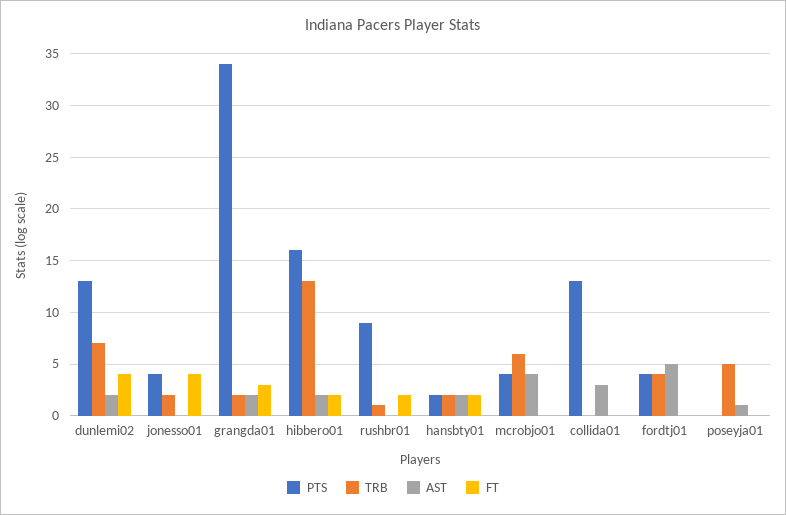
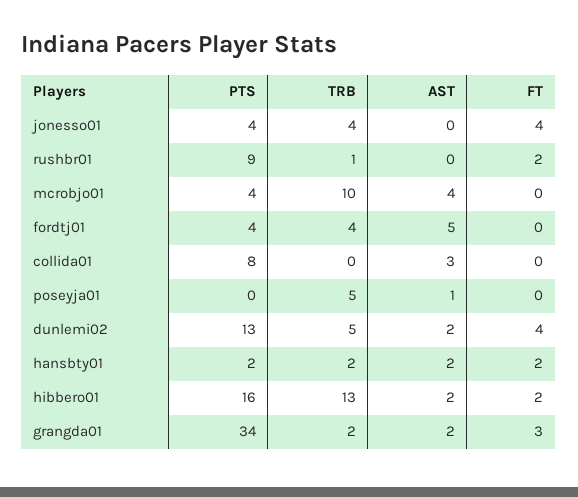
TRB, dunlemi02: 7 -> 5
TRB, jonesso01: 2 -> 4
TRB, mcrobjo01: 6 -> 10
PTS, collida01: 13 -> 8

